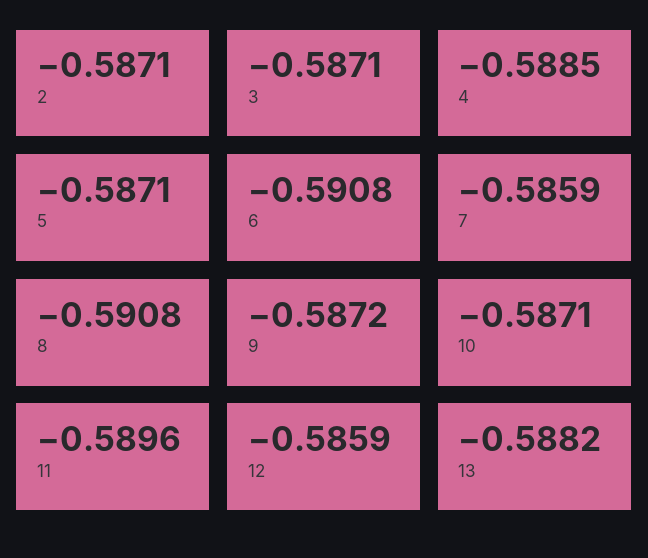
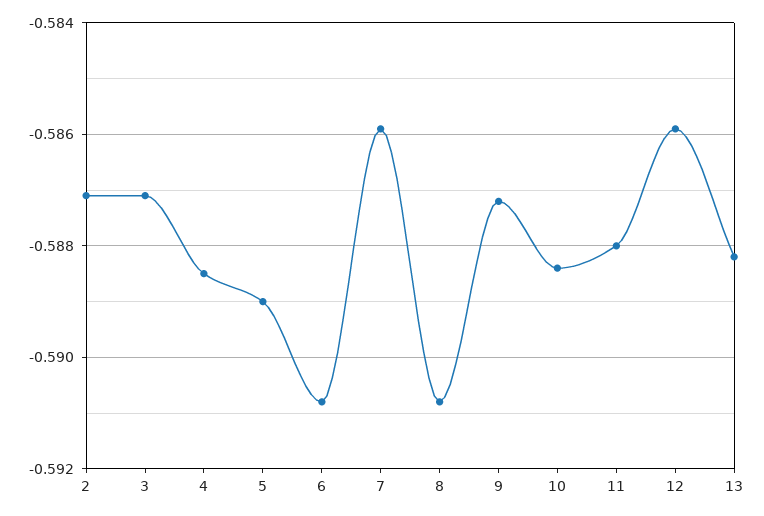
5: -0.5871 -> -0.589
10: -0.5871 -> -0.5885
11: -0.5896 -> -0.588

